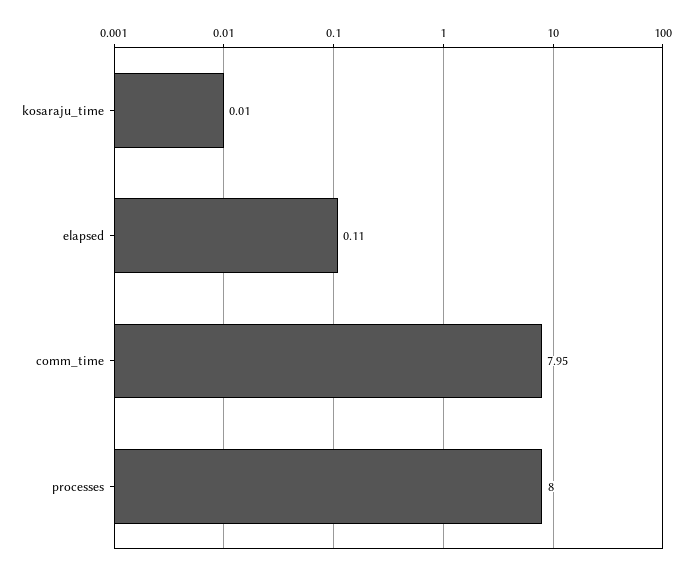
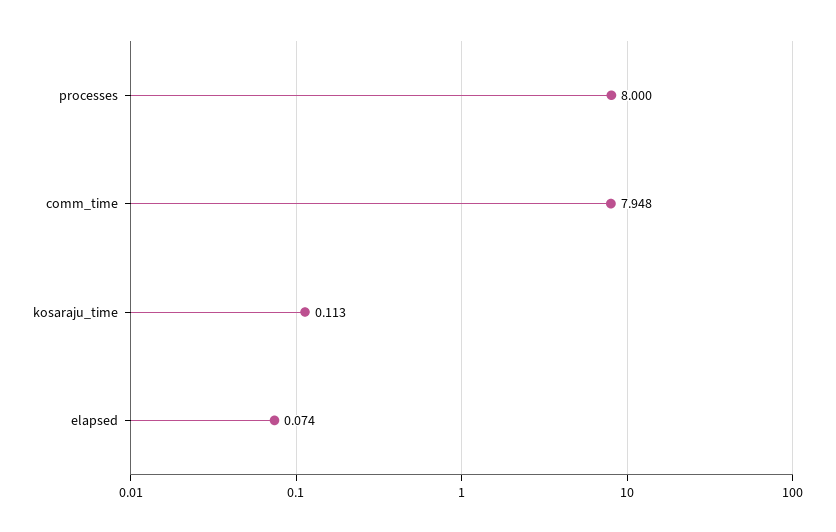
kosaraju_time: 0.01 -> 0.113
elapsed: 0.11 -> 0.074

